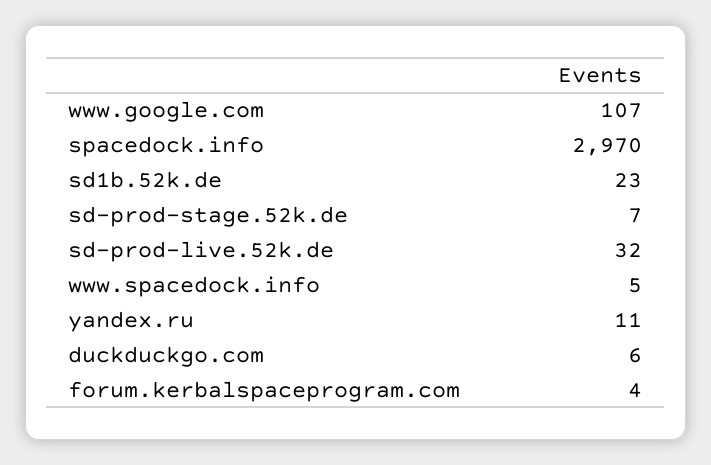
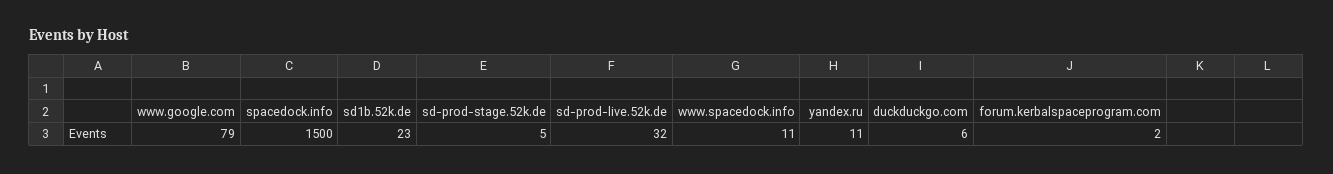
www.google.com: 107 -> 79
spacedock.info: 2970 -> 1500
sd-prod-stage.52k.de: 7 -> 5
www.spacedock.info: 5 -> 11
forum.kerbalspaceprogram.com: 4 -> 2

